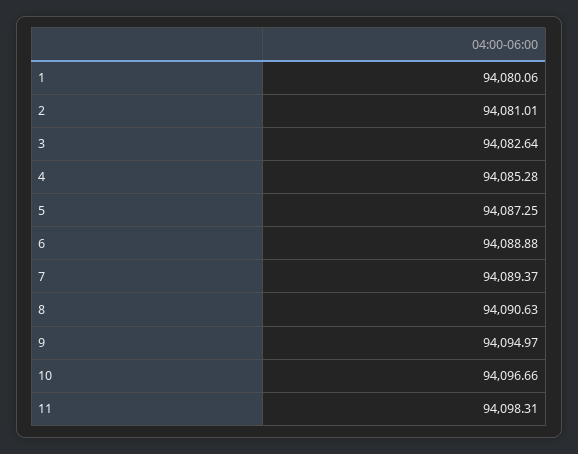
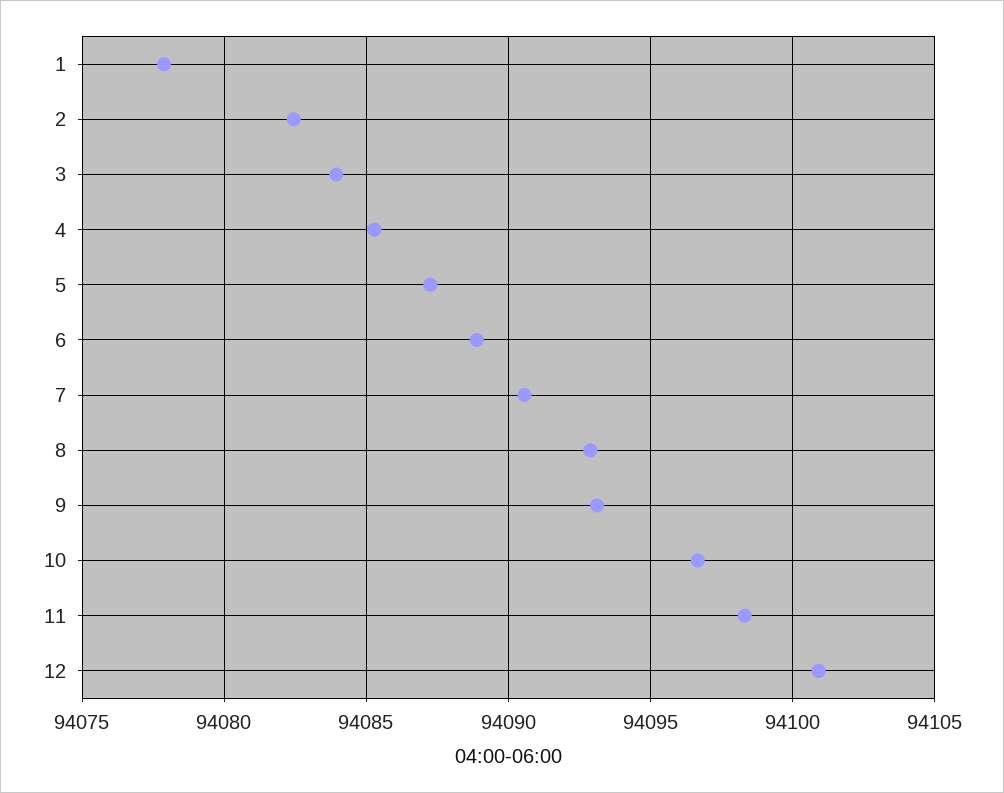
1: 94080.06 -> 94078
2: 94081.01 -> 94082.5
3: 94082.64 -> 94084
7: 94089.37 -> 94090.5
8: 94090.63 -> 94093
9: 94094.97 -> 94093
12: none -> 94101

